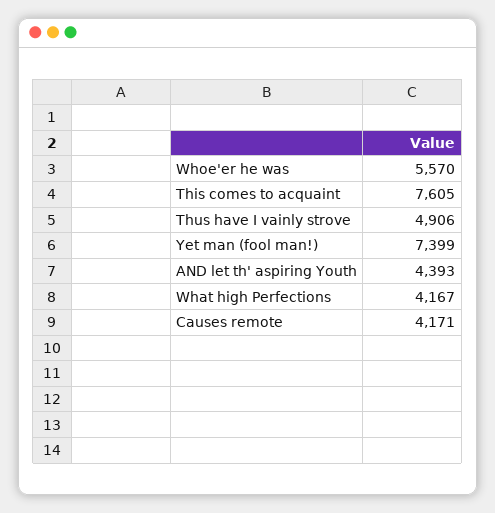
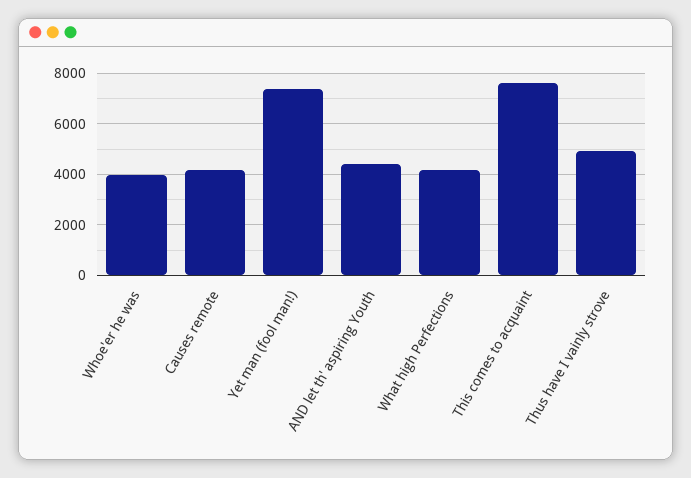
Whoe'er he was: 5570 -> 4000

